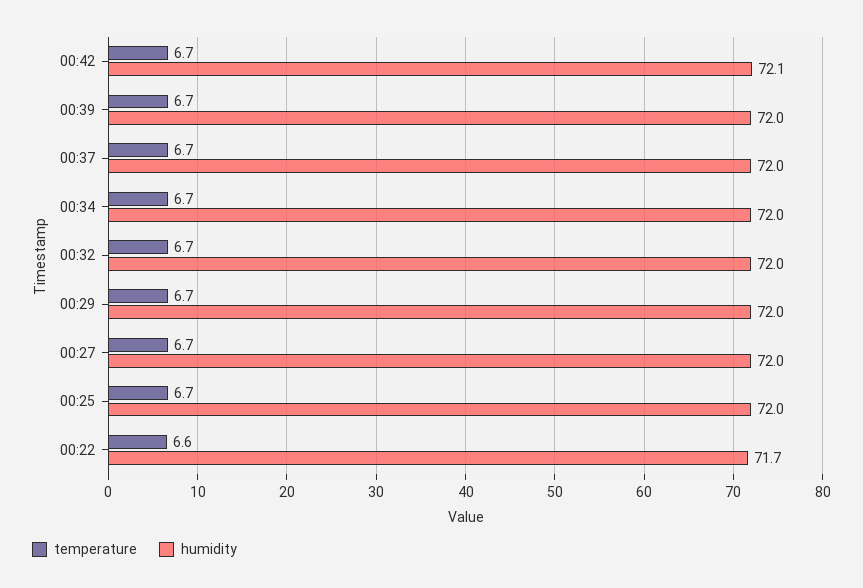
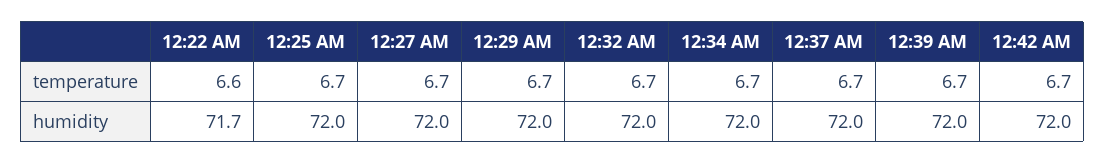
humidity, 00:42: 72.1 -> 72

